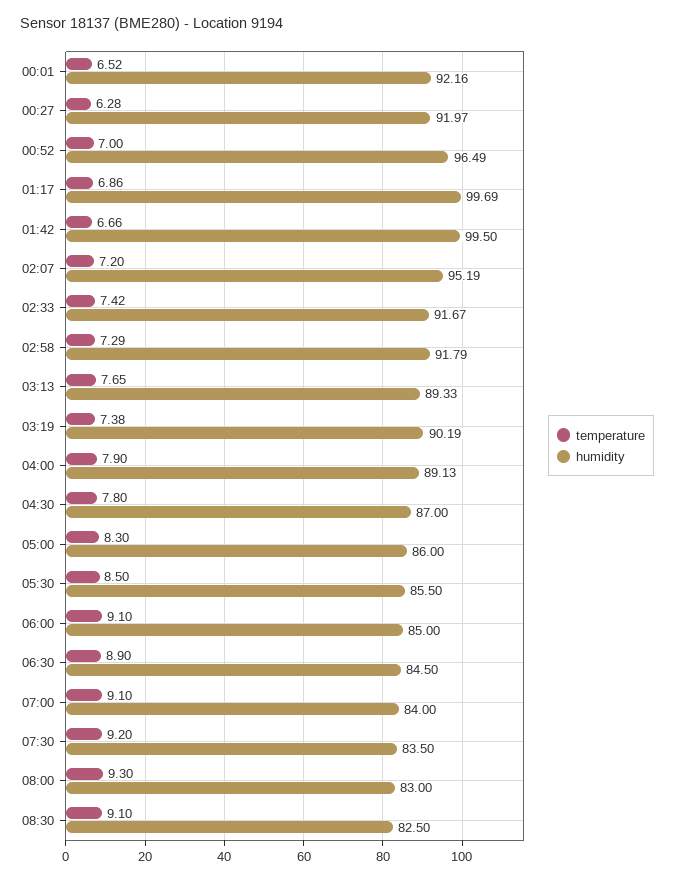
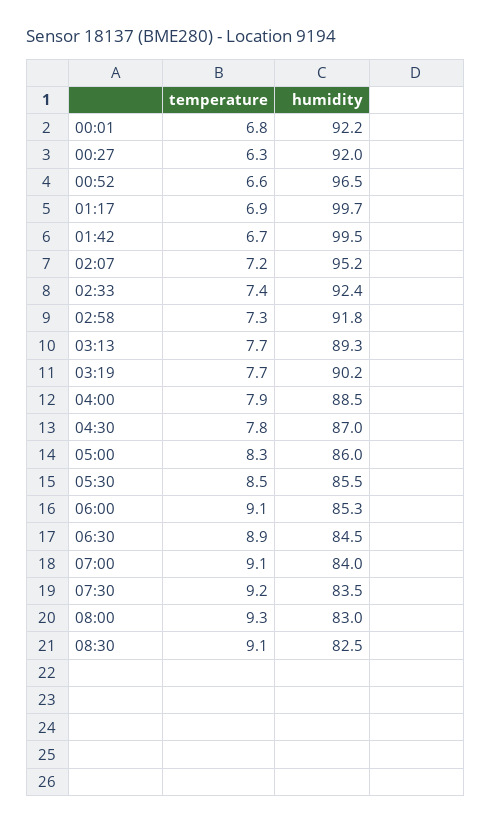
temperature, 00:01: 6.52 -> 6.8
temperature, 00:52: 7 -> 6.6
humidity, 02:33: 91.67 -> 92.4
temperature, 03:19: 7.38 -> 7.7
humidity, 04:00: 89.13 -> 88.5
humidity, 06:00: 85 -> 85.3

